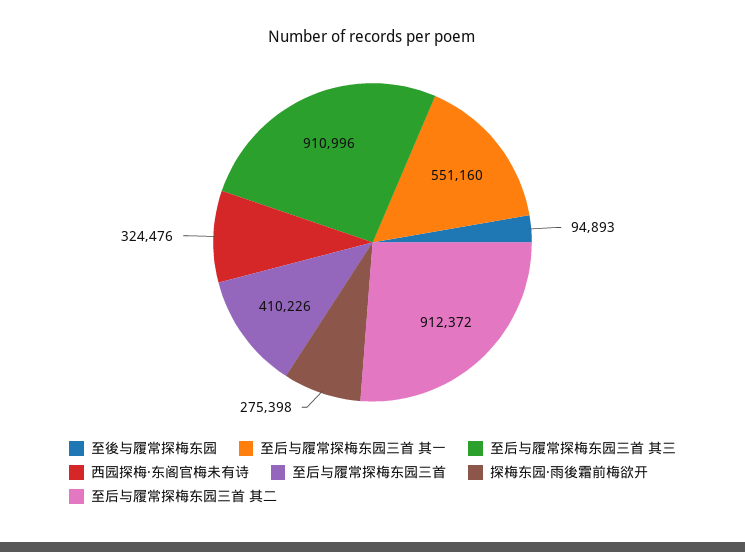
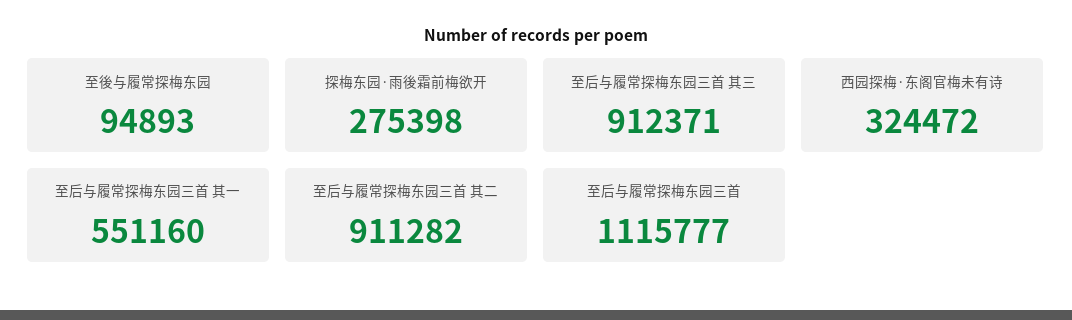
至后与履常探梅东园三首 其三: 910996 -> 912371
西园探梅·东阁官梅未有诗: 324476 -> 324472
至后与履常探梅东园三首: 410226 -> 1115777
至后与履常探梅东园三首 其二: 912372 -> 911282

